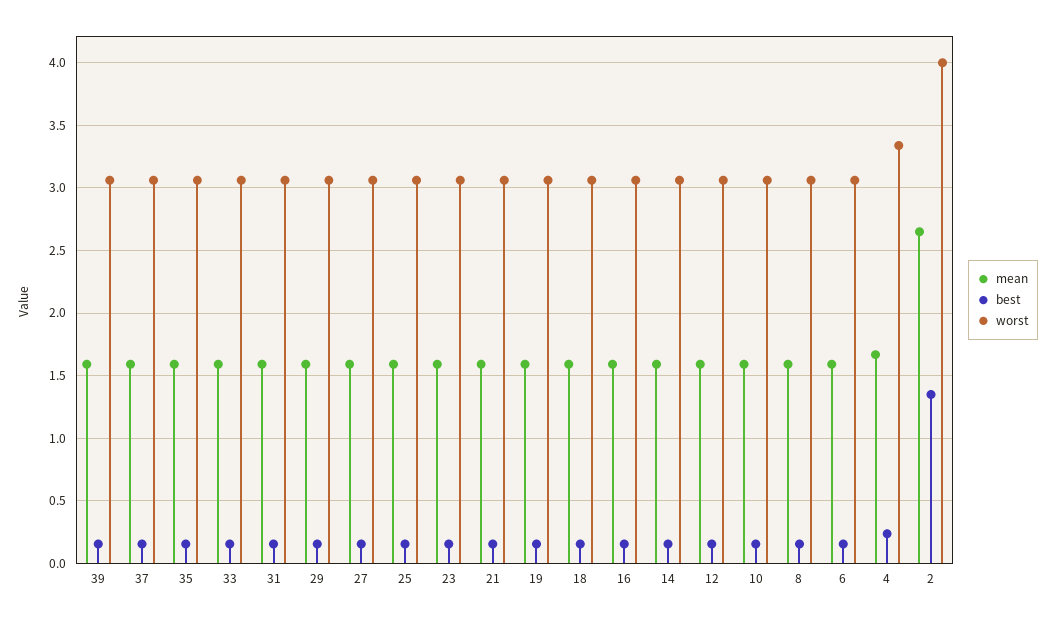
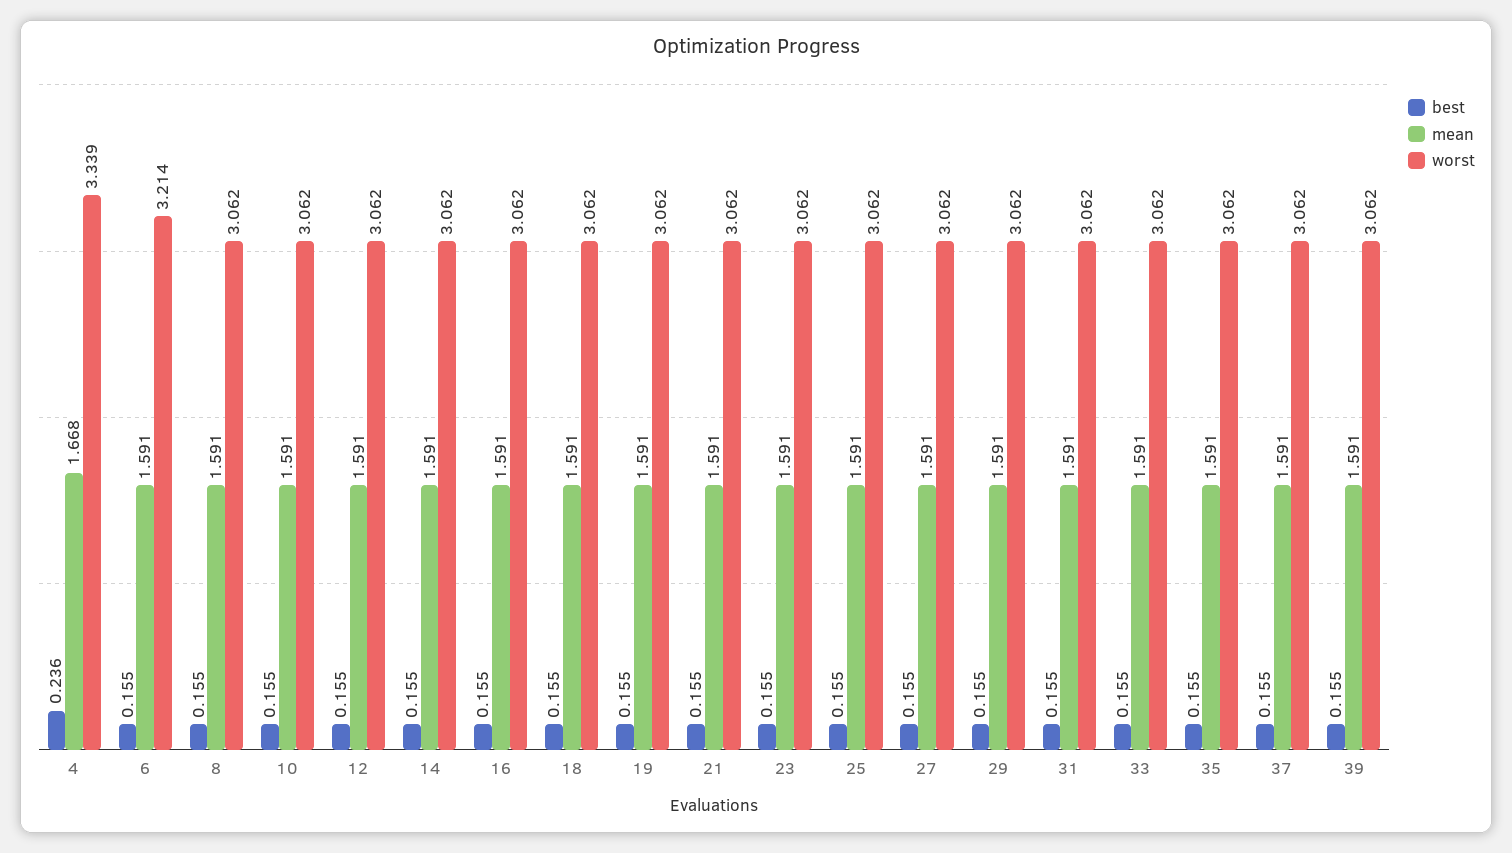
worst, 6: 3.05 -> 3.214
mean, 2: 2.65 -> none
best, 2: 1.35 -> none
worst, 2: 4 -> none

